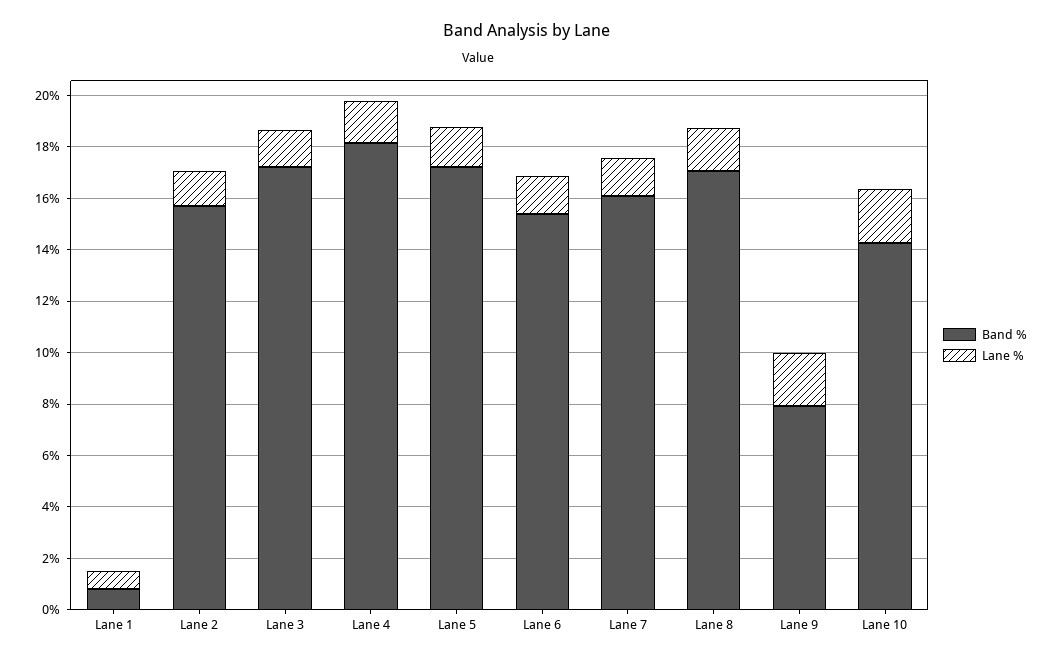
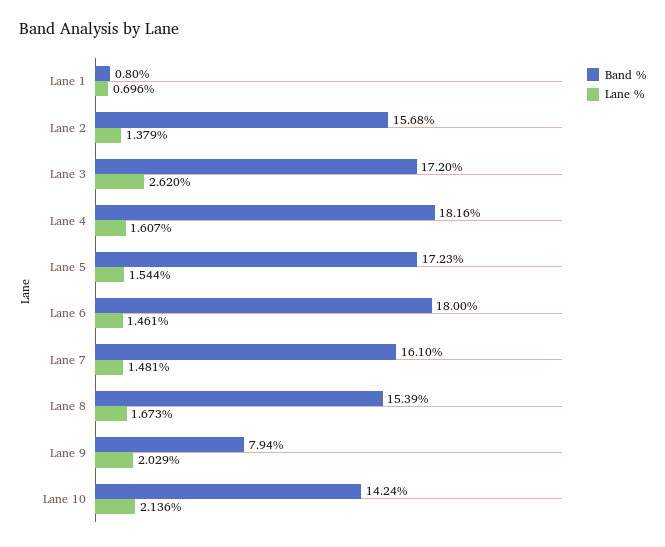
Lane %, Lane 3: 1.5 -> 2.62
Band %, Lane 6: 15.5 -> 18
Band %, Lane 8: 17 -> 15.39

